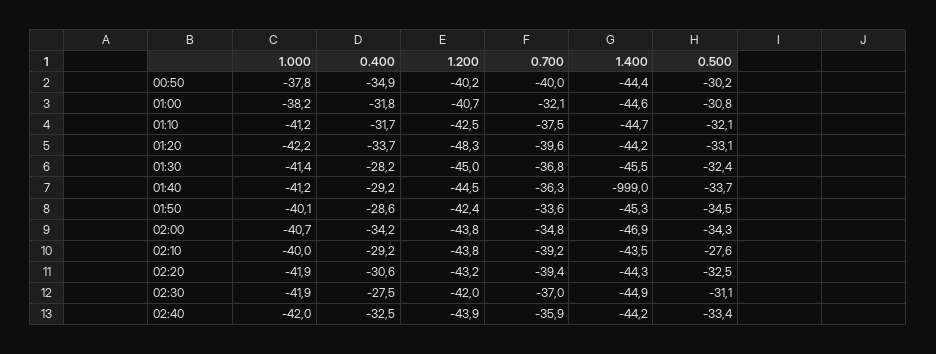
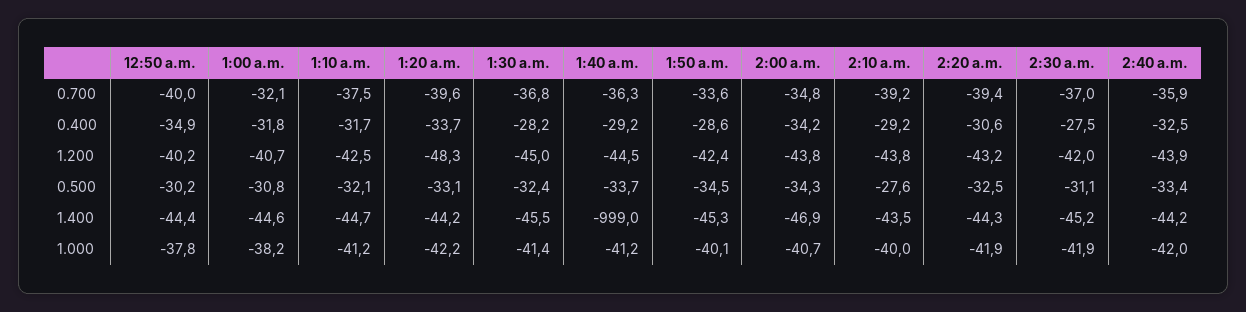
1.400, 02:30: -44.9 -> -45.2

